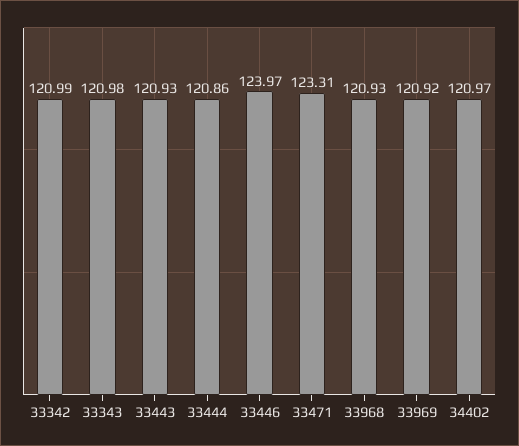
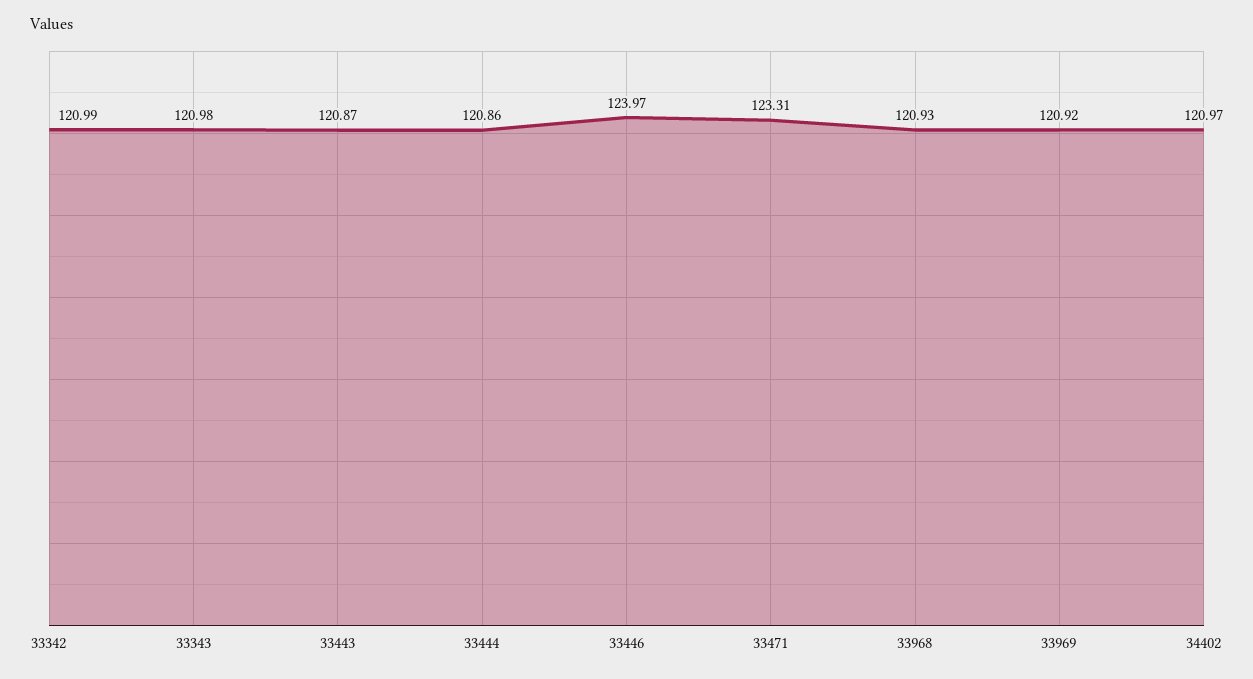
33443: 120.93 -> 120.87

